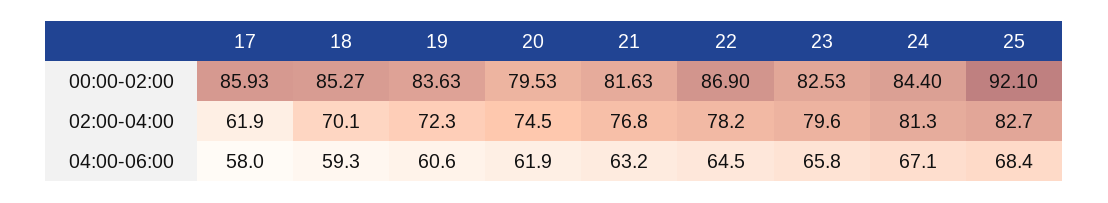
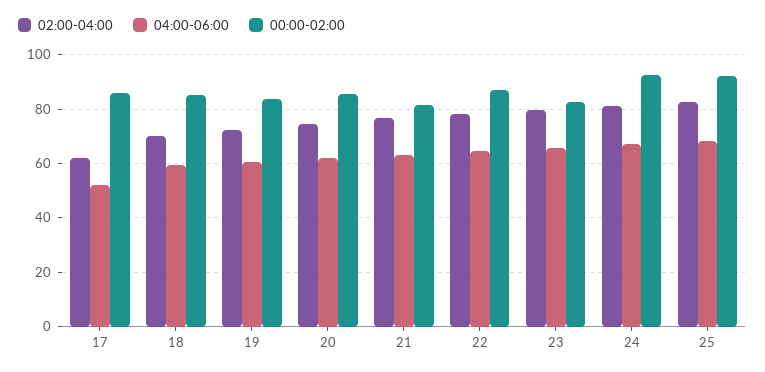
00:00-02:00, 20: 79.53 -> 85
00:00-02:00, 24: 84.4 -> 92.5
04:00-06:00, 17: 58 -> 52.5

